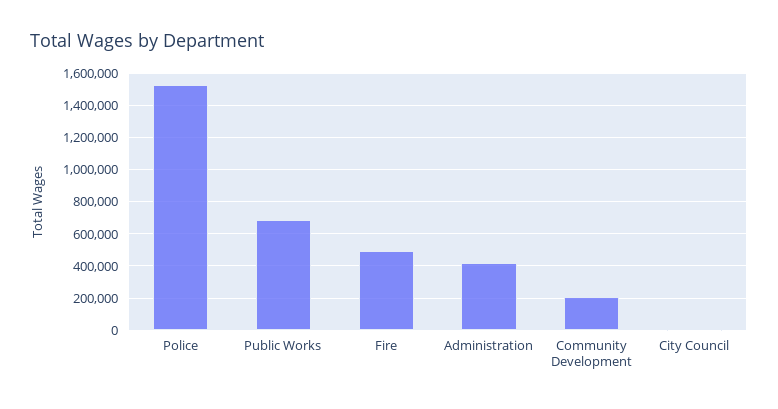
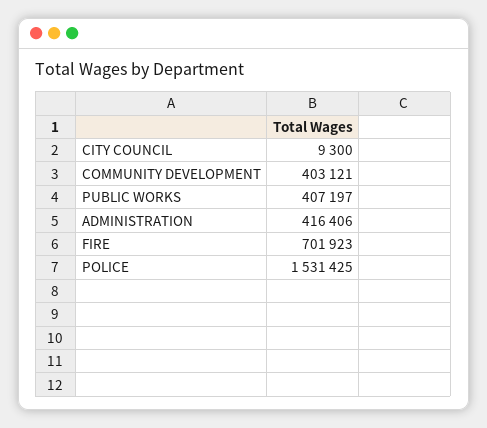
Public Works: 700000 -> 407197
Fire: 500000 -> 701923
Community Development: 200000 -> 403121

